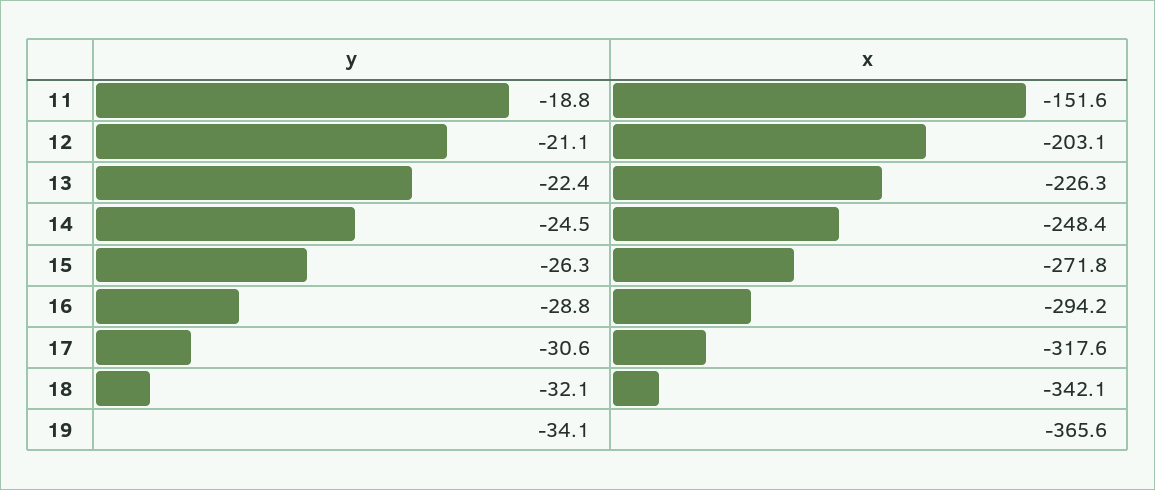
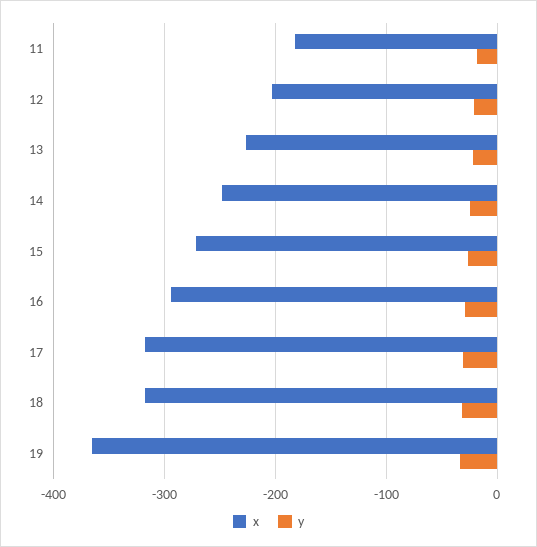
x, 11: -151.6 -> -180
x, 18: -342.1 -> -320

